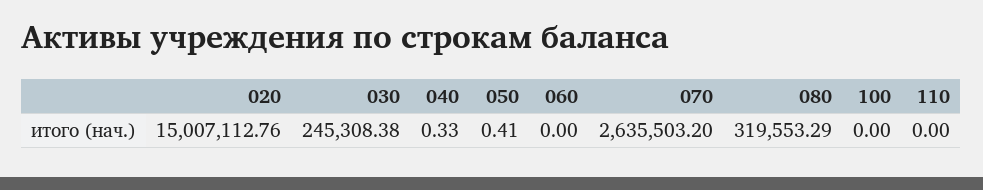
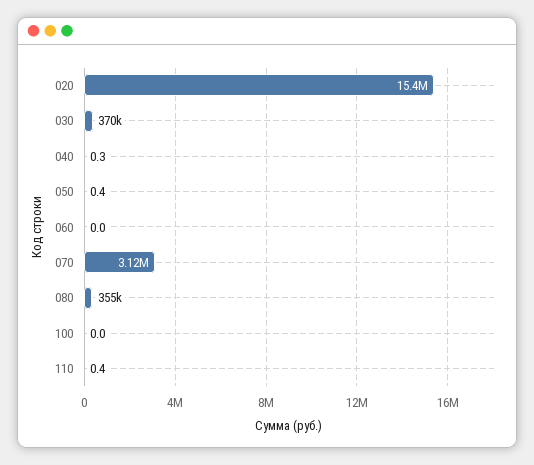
020: 15007112.76 -> 15400000
030: 245308.38 -> 370000
070: 2635503.2 -> 3120000
080: 319553.29 -> 355000
110: 0 -> 0.4

